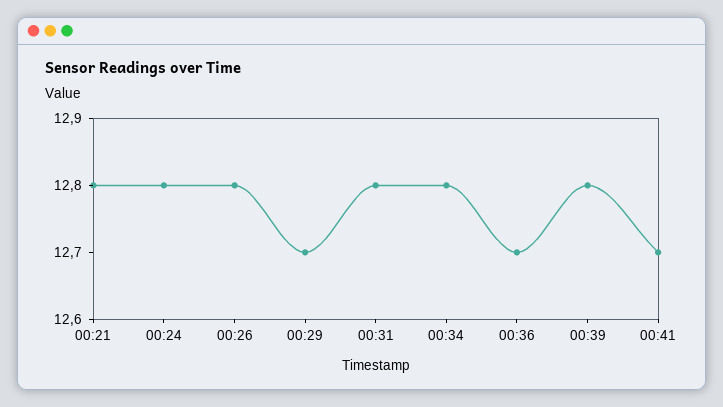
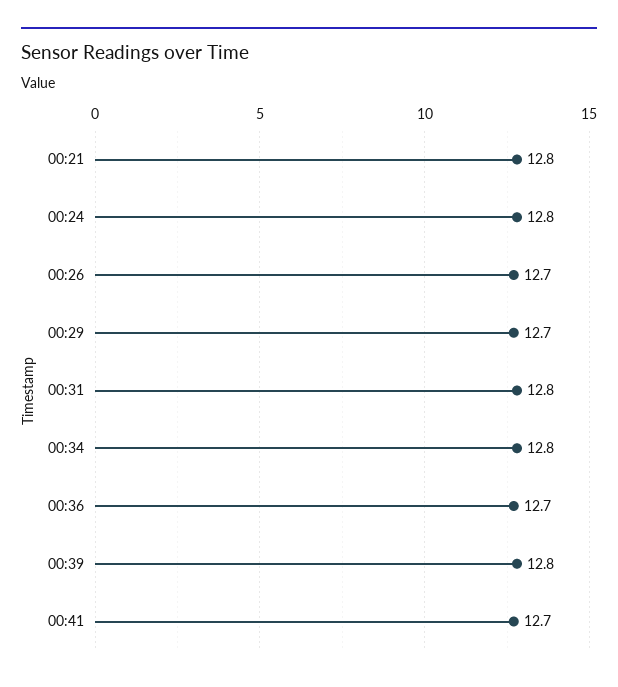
00:26: 12.8 -> 12.7

